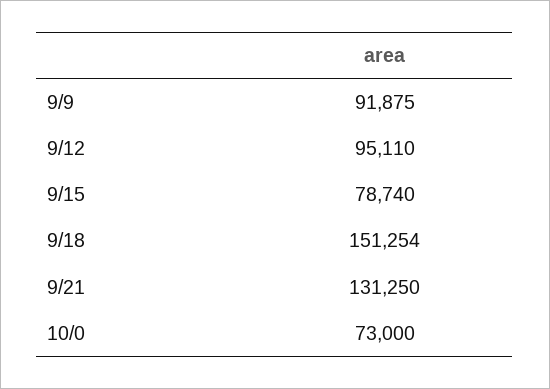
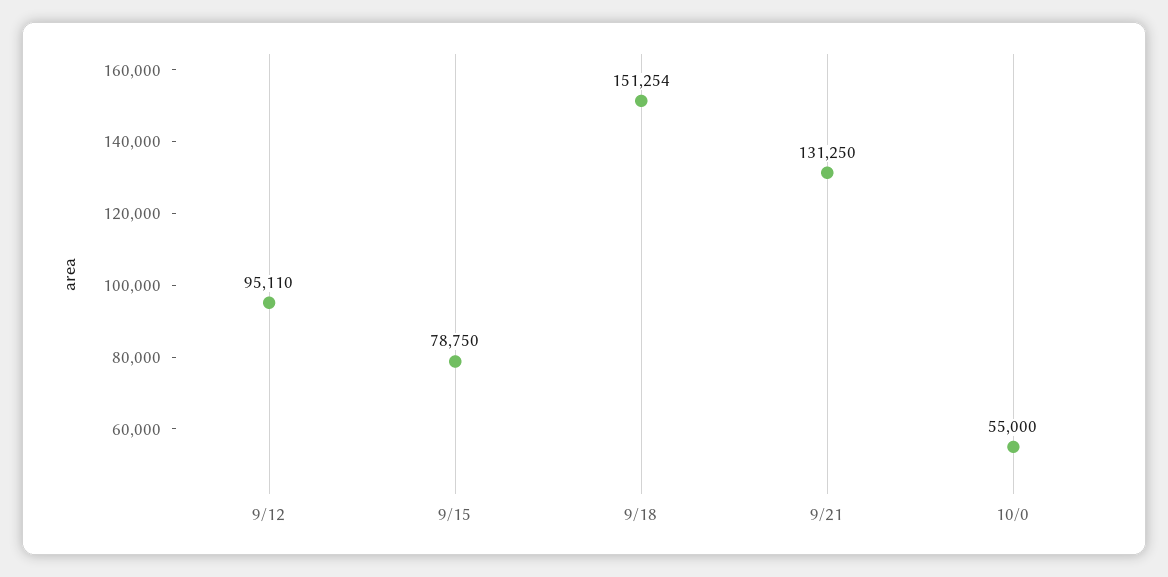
9/9: 91875 -> none
9/15: 78740 -> 78750
10/0: 73000 -> 55000

